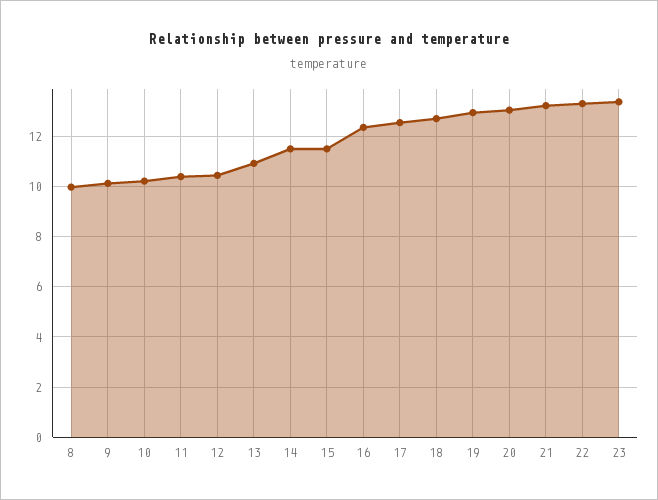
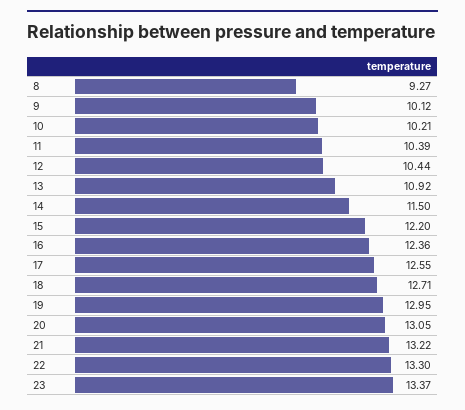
8: 10 -> 9.27
15: 11.5 -> 12.2

